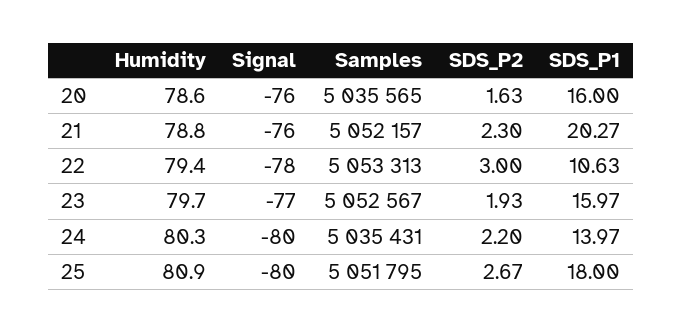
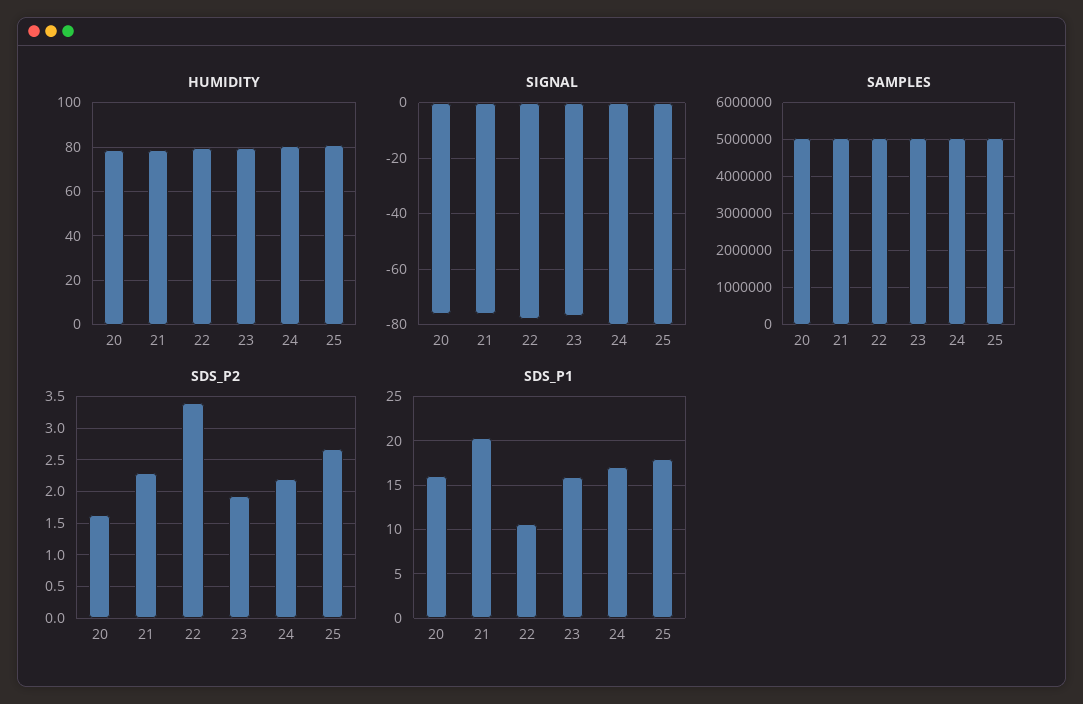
SDS_P2, 22: 3 -> 3.4
SDS_P1, 24: 13.97 -> 17

